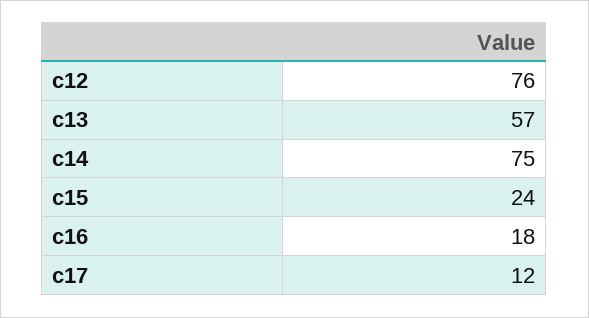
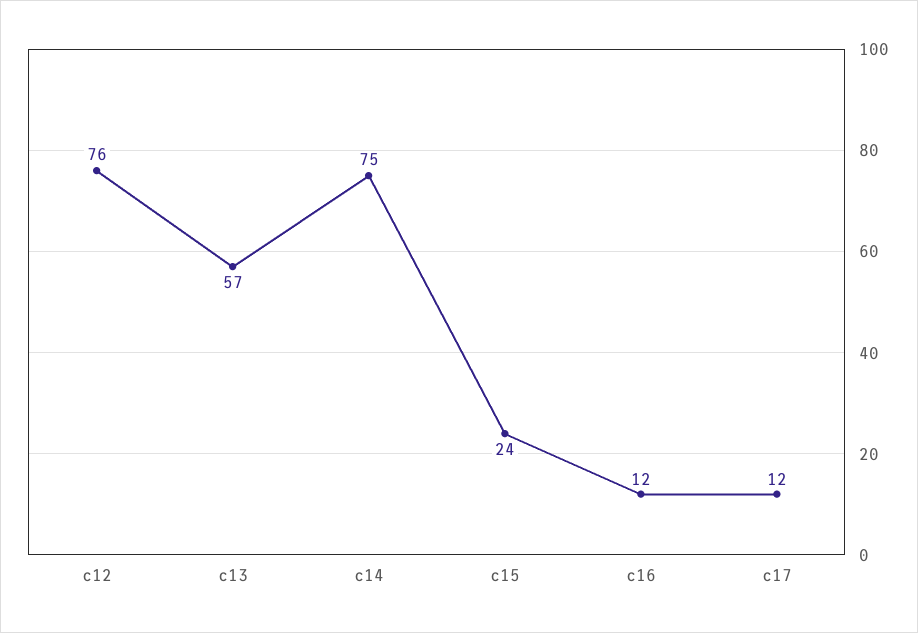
c16: 18 -> 12

